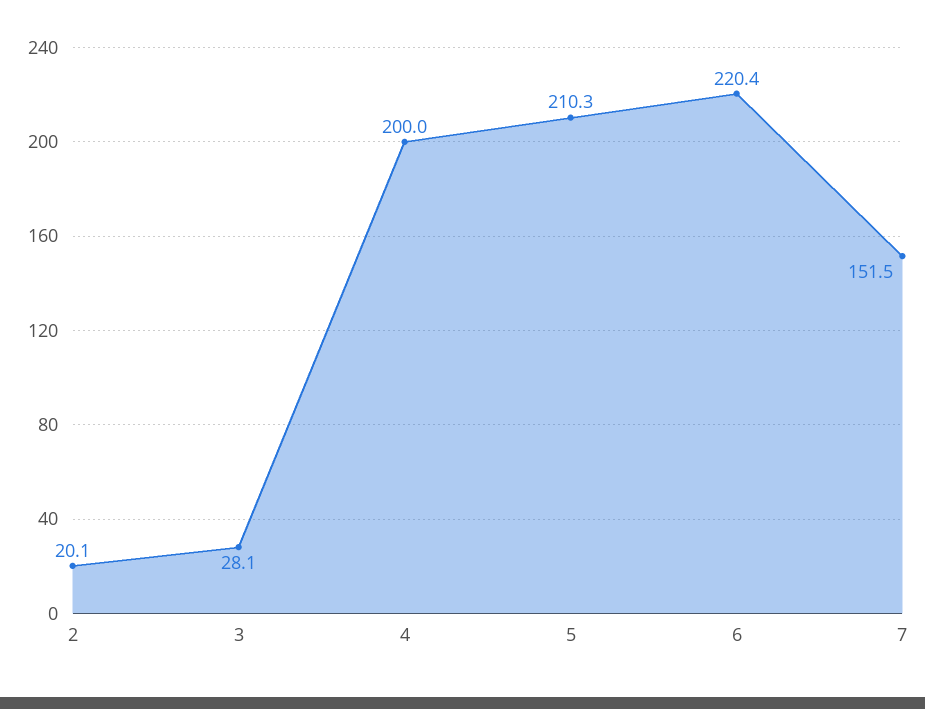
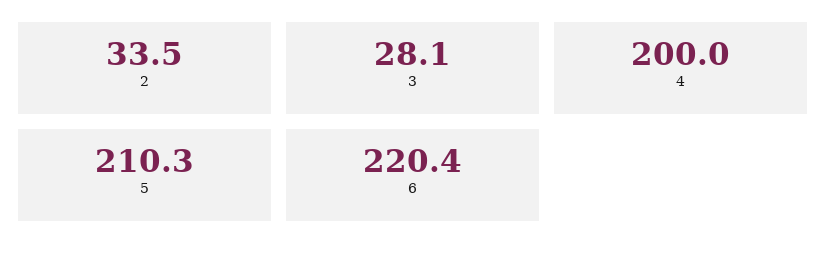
2: 20.1 -> 33.5
7: 151.5 -> none

